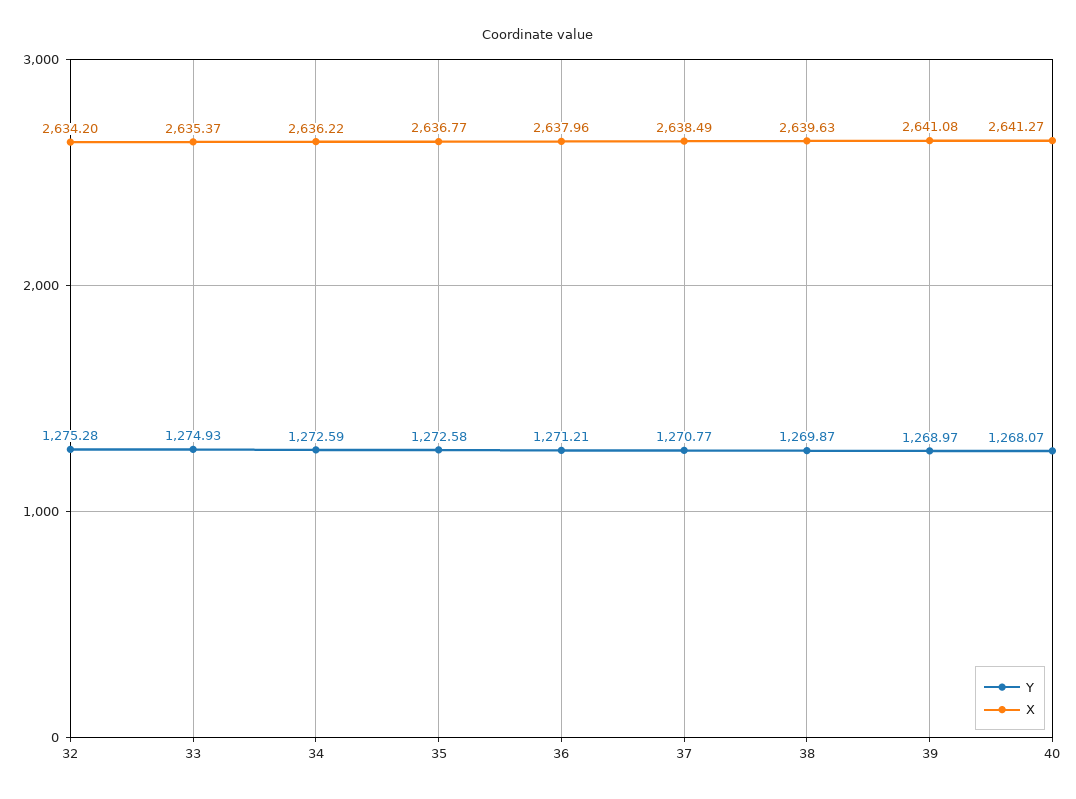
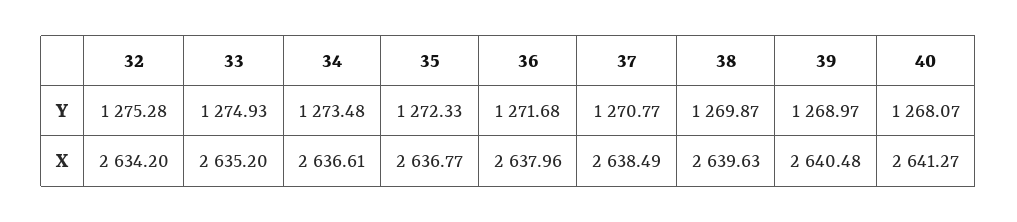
X, 33: 2635.37 -> 2635.2
Y, 34: 1272.59 -> 1273.48
X, 34: 2636.22 -> 2636.61
Y, 35: 1272.58 -> 1272.33
Y, 36: 1271.21 -> 1271.68
X, 39: 2641.08 -> 2640.48

